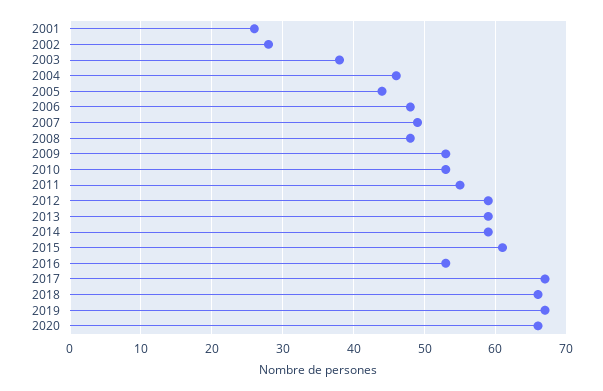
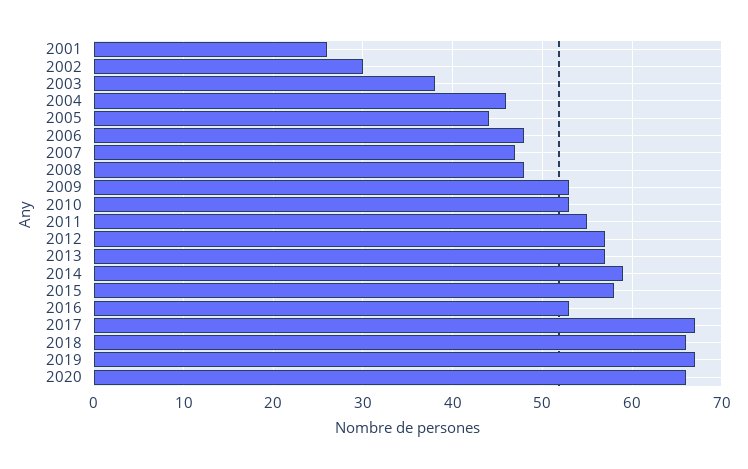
2002: 28 -> 30
2007: 49 -> 47
2012: 59 -> 57
2013: 59 -> 57
2015: 61 -> 58

